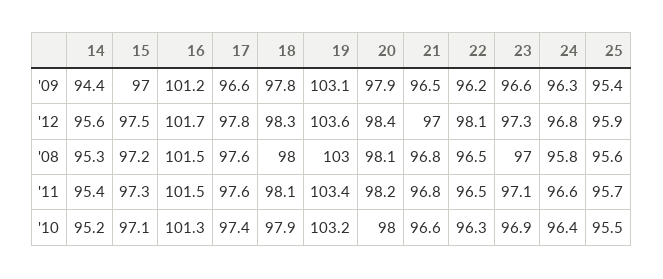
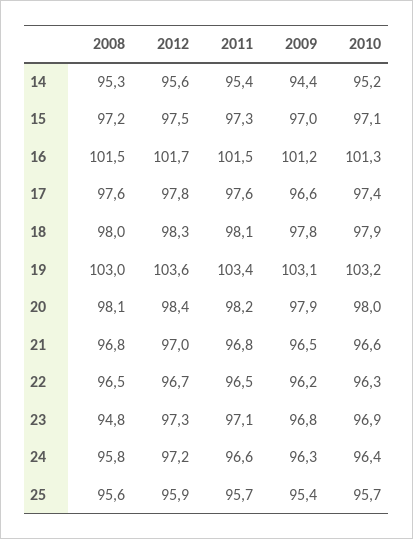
23, '09: 96.6 -> 96.8
22, '12: 98.1 -> 96.7
24, '12: 96.8 -> 97.2
23, '08: 97 -> 94.8
25, '10: 95.5 -> 95.7

